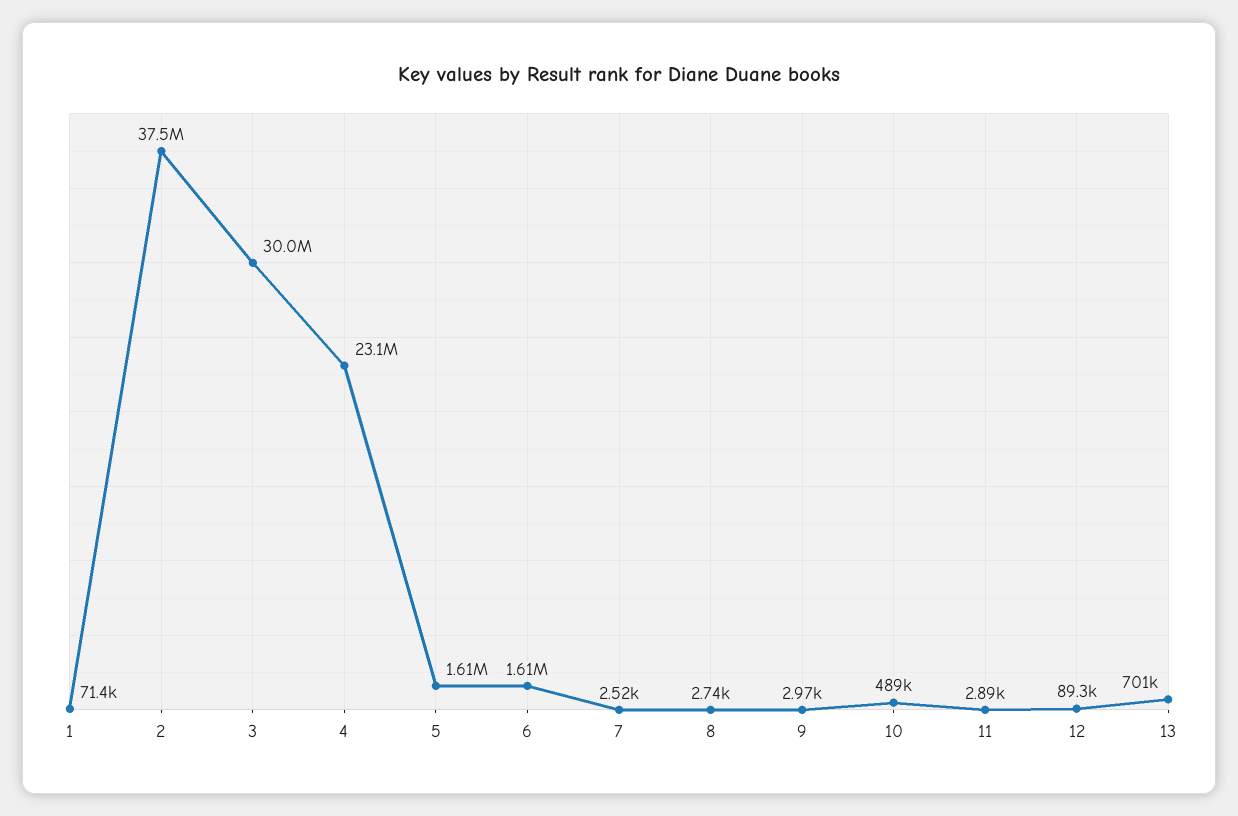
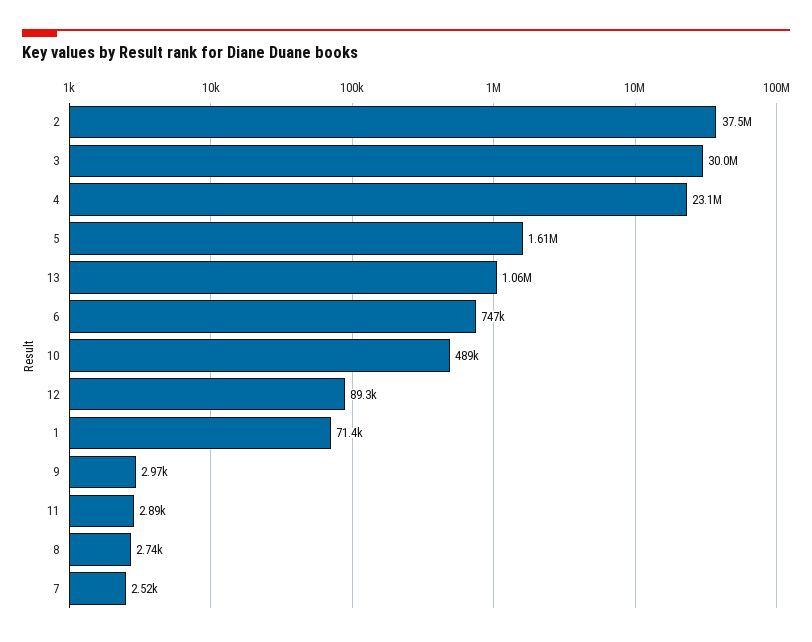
6: 1610000 -> 747000
13: 701000 -> 1060000

